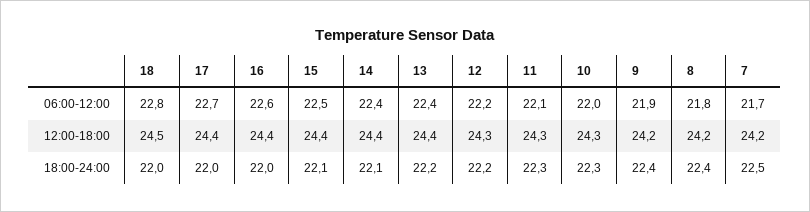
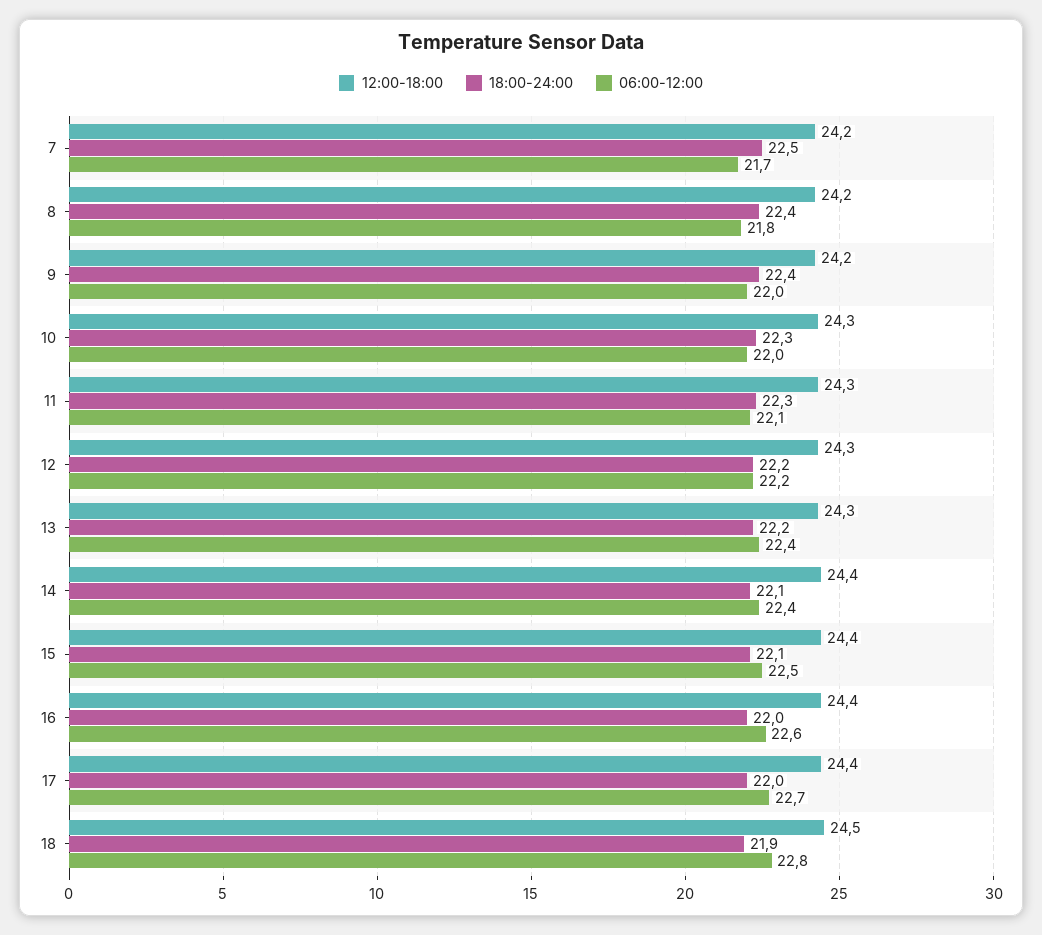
06:00-12:00, 9: 21.9 -> 22
12:00-18:00, 13: 24.4 -> 24.3
18:00-24:00, 18: 22 -> 21.9

